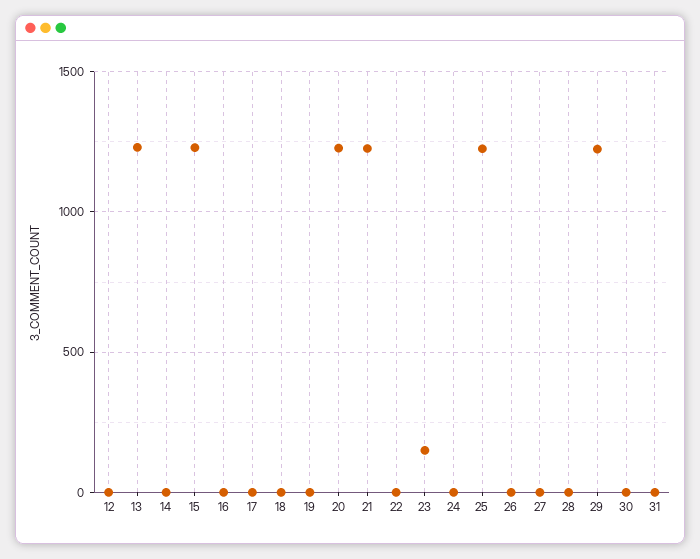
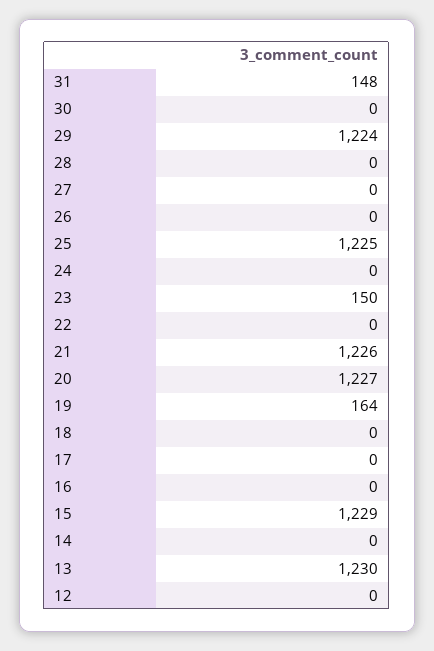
19: 0 -> 164
31: 0 -> 148

